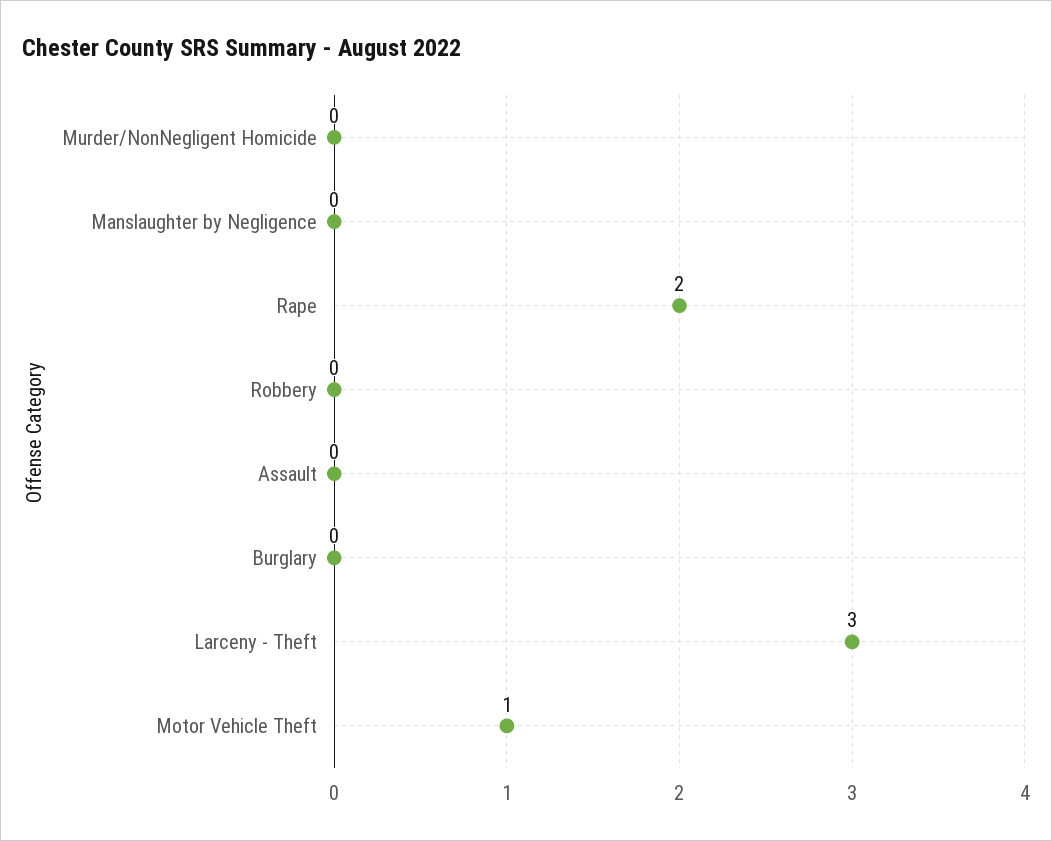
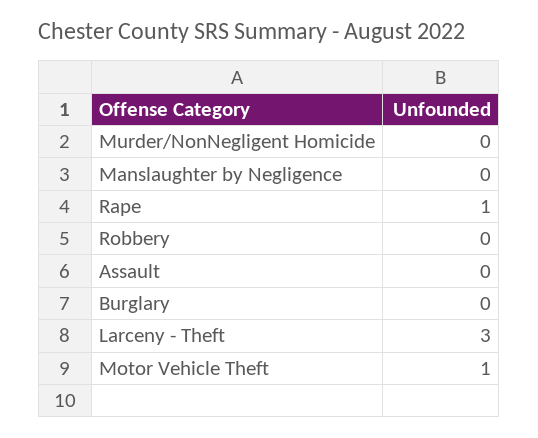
Rape: 2 -> 1

